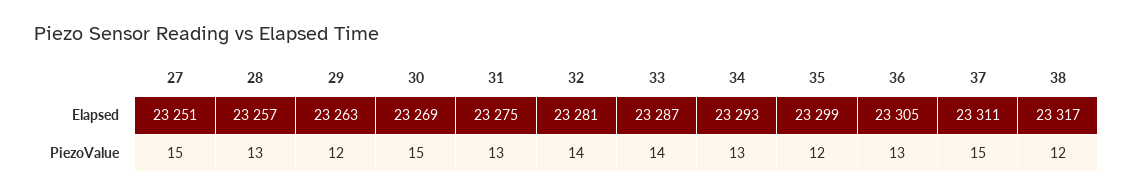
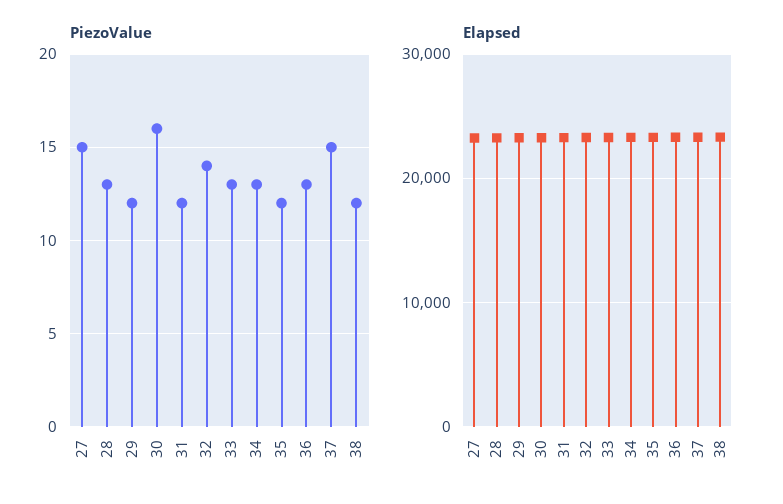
PiezoValue, 30: 15 -> 16
PiezoValue, 31: 13 -> 12
PiezoValue, 33: 14 -> 13

